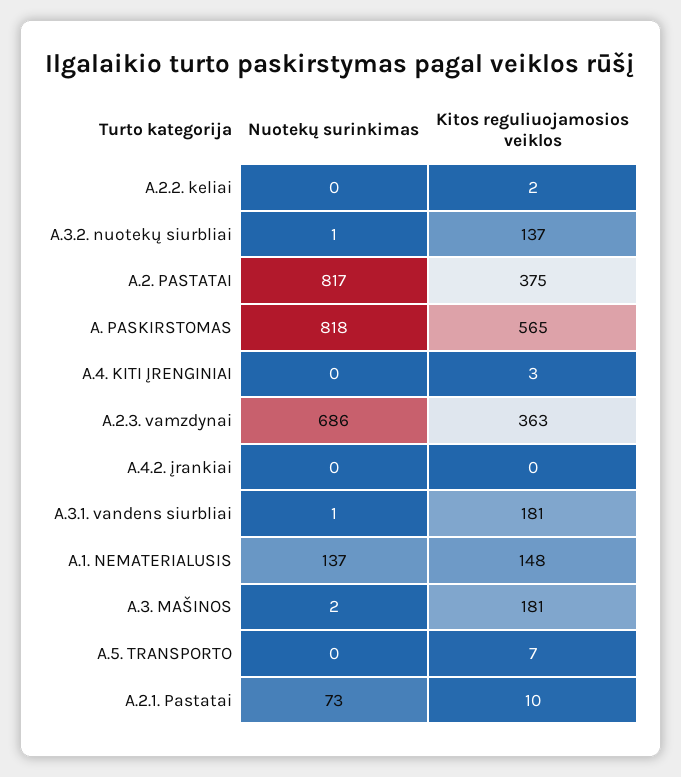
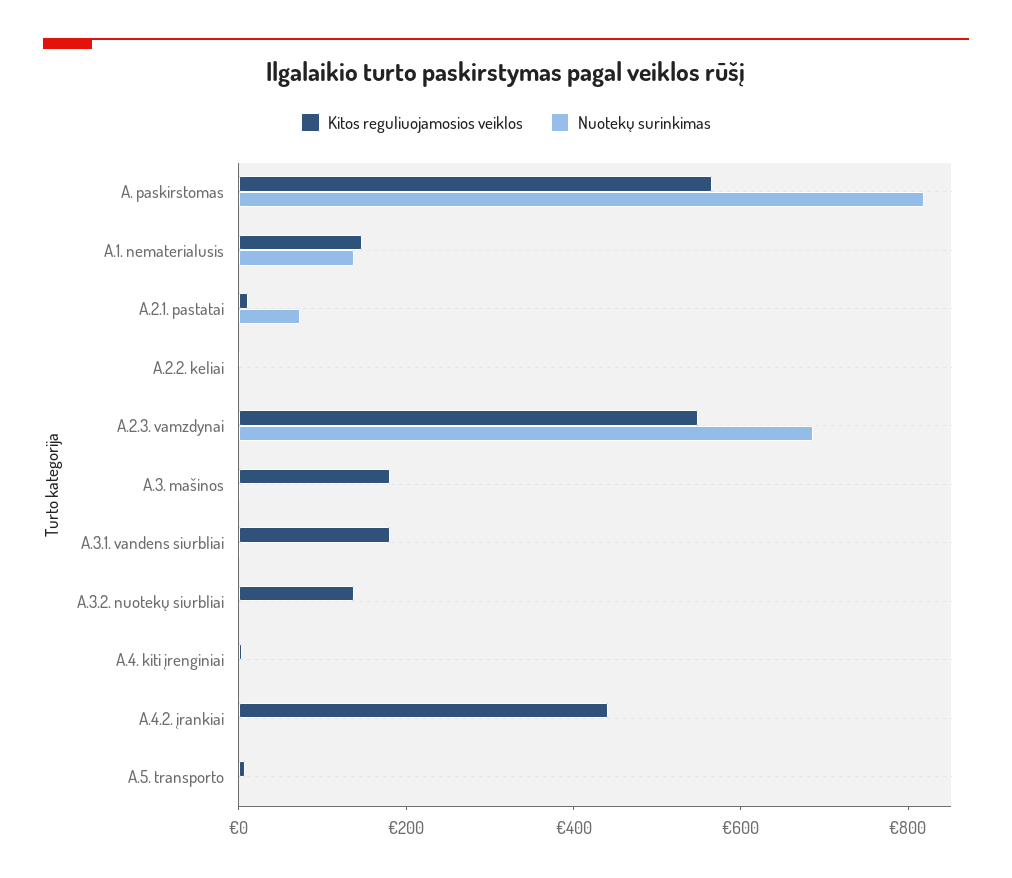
Nuotekų surinkimas, A.2. PASTATAI: 817 -> none
Kitos reguliuojamosios veiklos, A.2. PASTATAI: 375 -> none
Kitos reguliuojamosios veiklos, A.2.3. vamzdynai: 363 -> 550
Kitos reguliuojamosios veiklos, A.4.2. įrankiai: 0 -> 450

